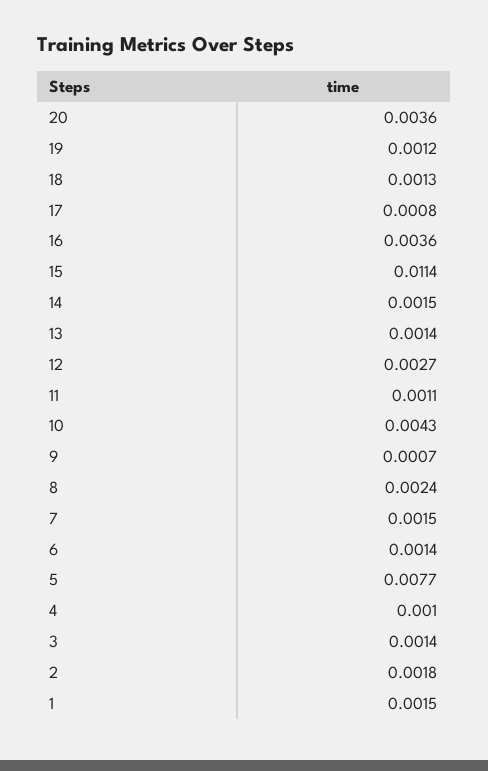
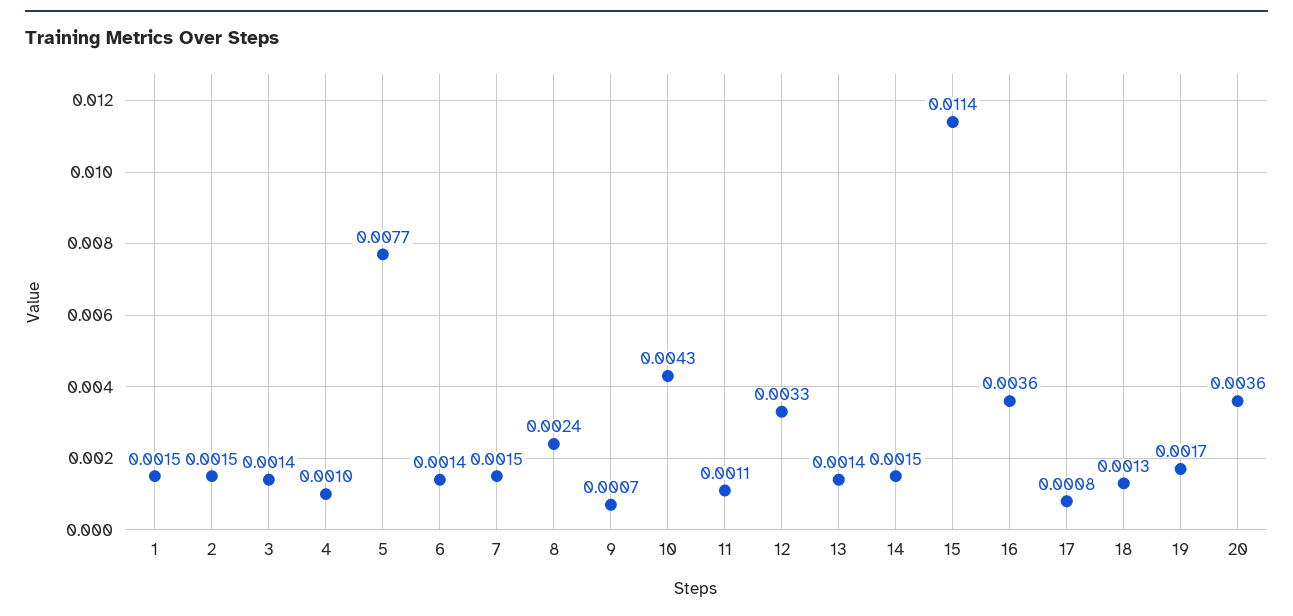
19: 0.0012 -> 0.0017
12: 0.0027 -> 0.0033
2: 0.0018 -> 0.0015

